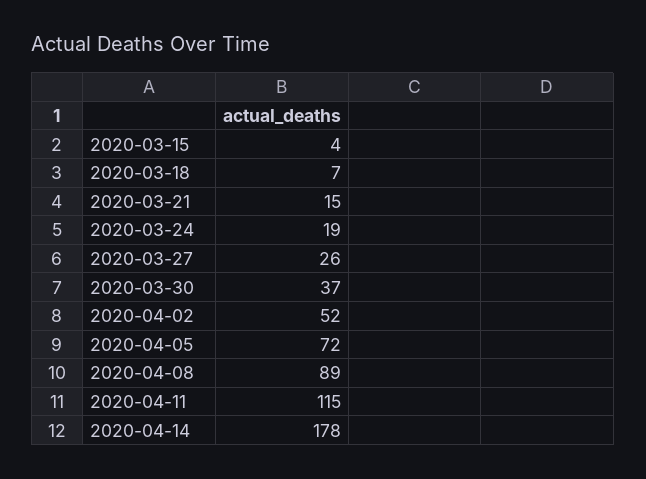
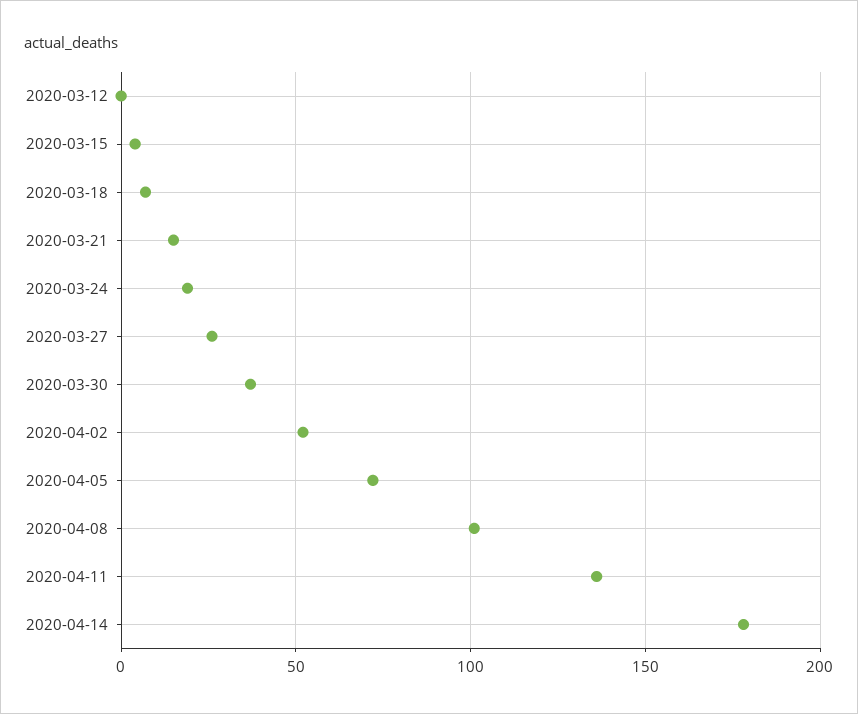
2020-04-08: 89 -> 100
2020-04-11: 115 -> 135
2020-03-12: none -> 0

